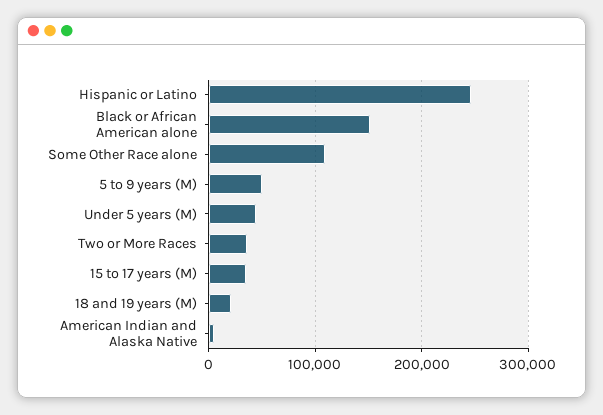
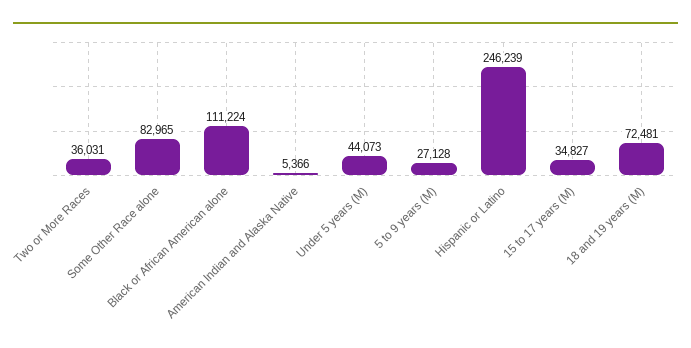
Black or African American alone: 150000 -> 111224
Some Other Race alone: 110000 -> 82965
5 to 9 years (M): 50000 -> 27128
18 and 19 years (M): 20000 -> 72481

